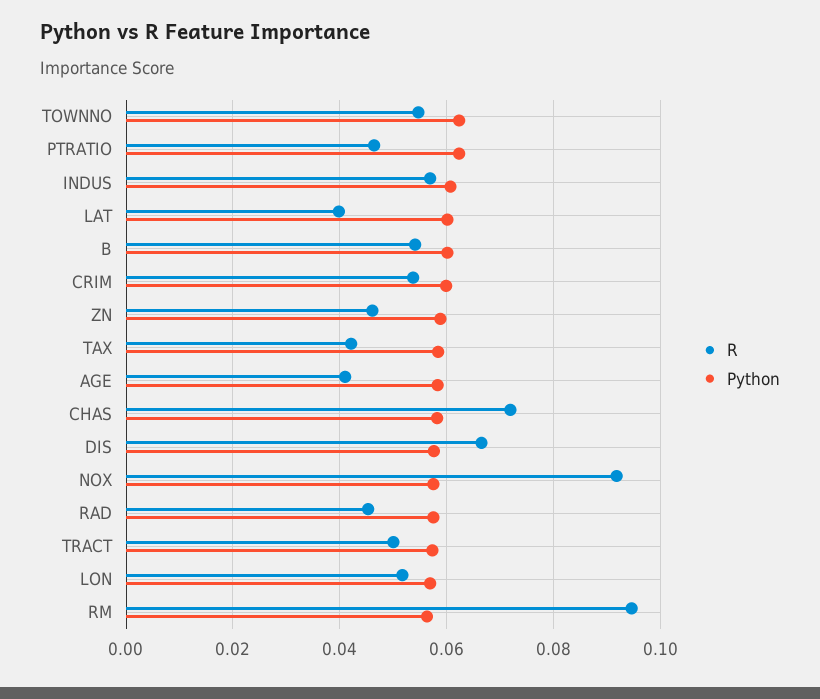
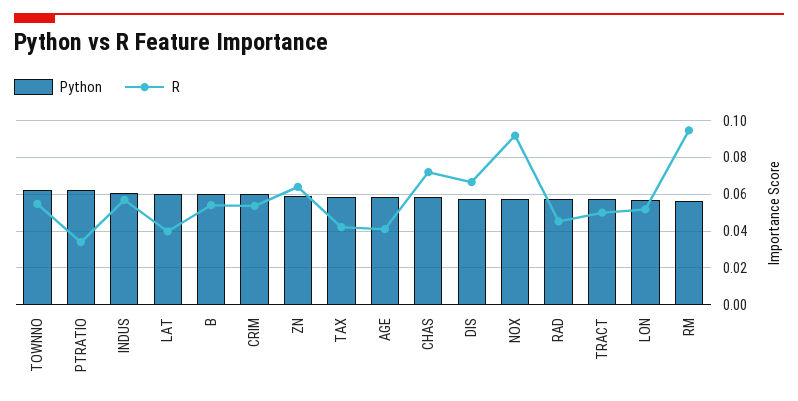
R, PTRATIO: 0.046 -> 0.035
R, ZN: 0.046 -> 0.065

